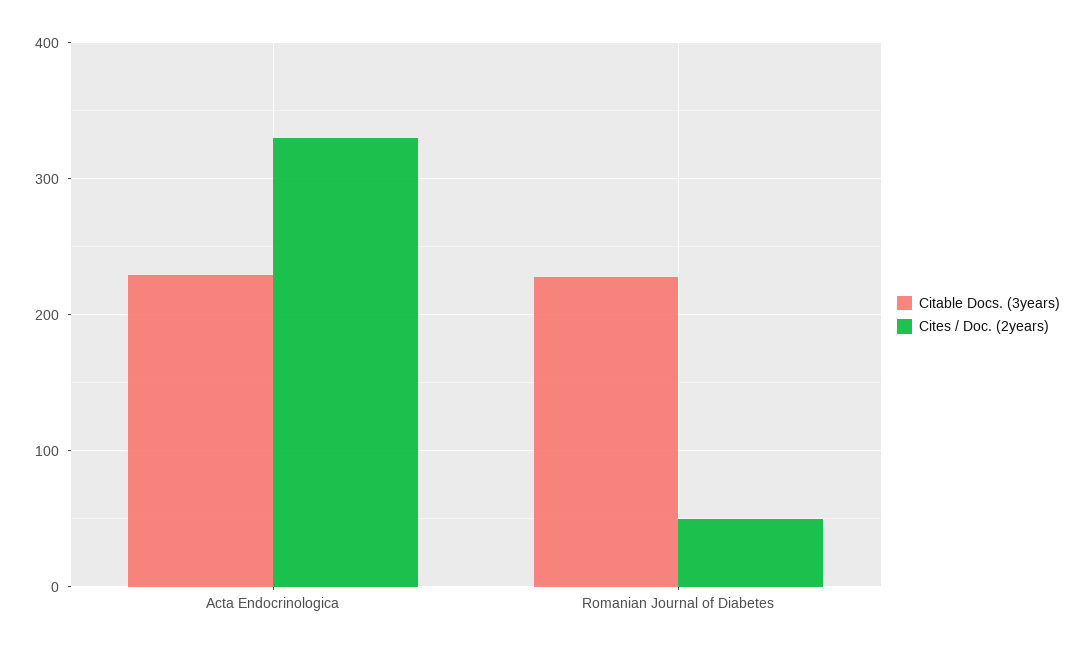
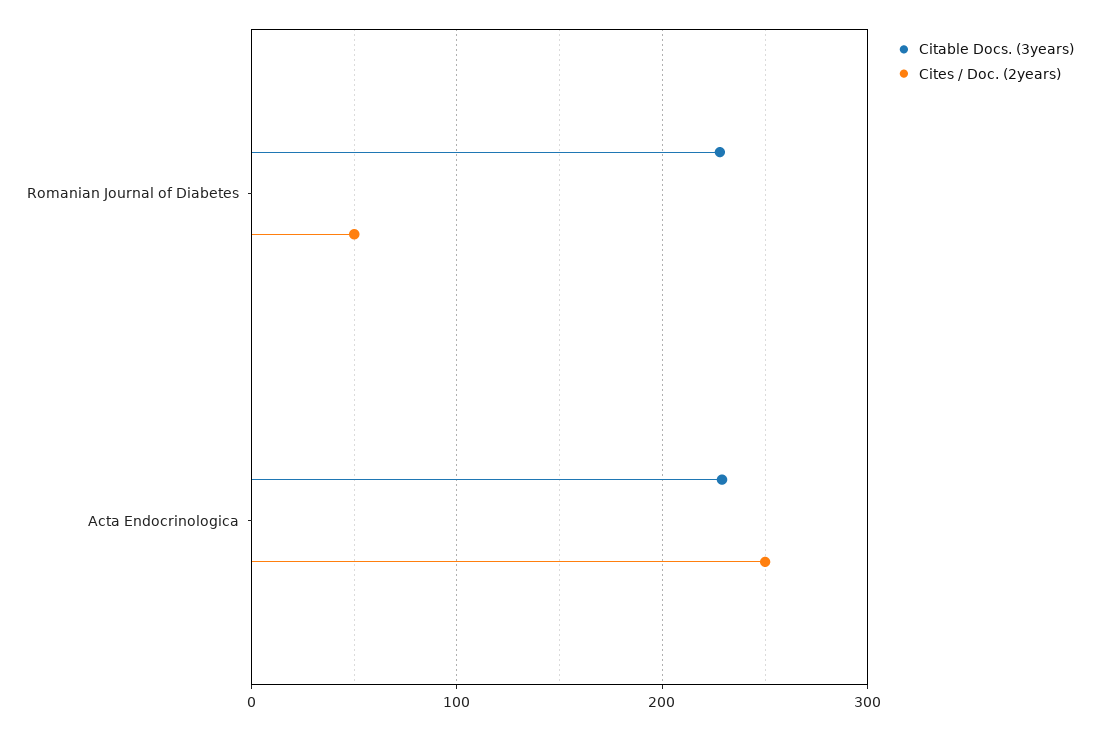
Cites / Doc. (2years), Acta Endocrinologica: 330 -> 250

